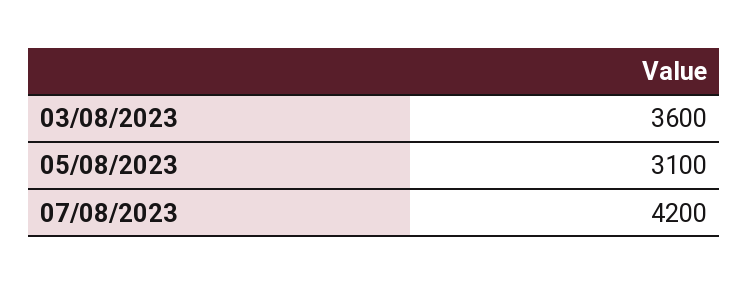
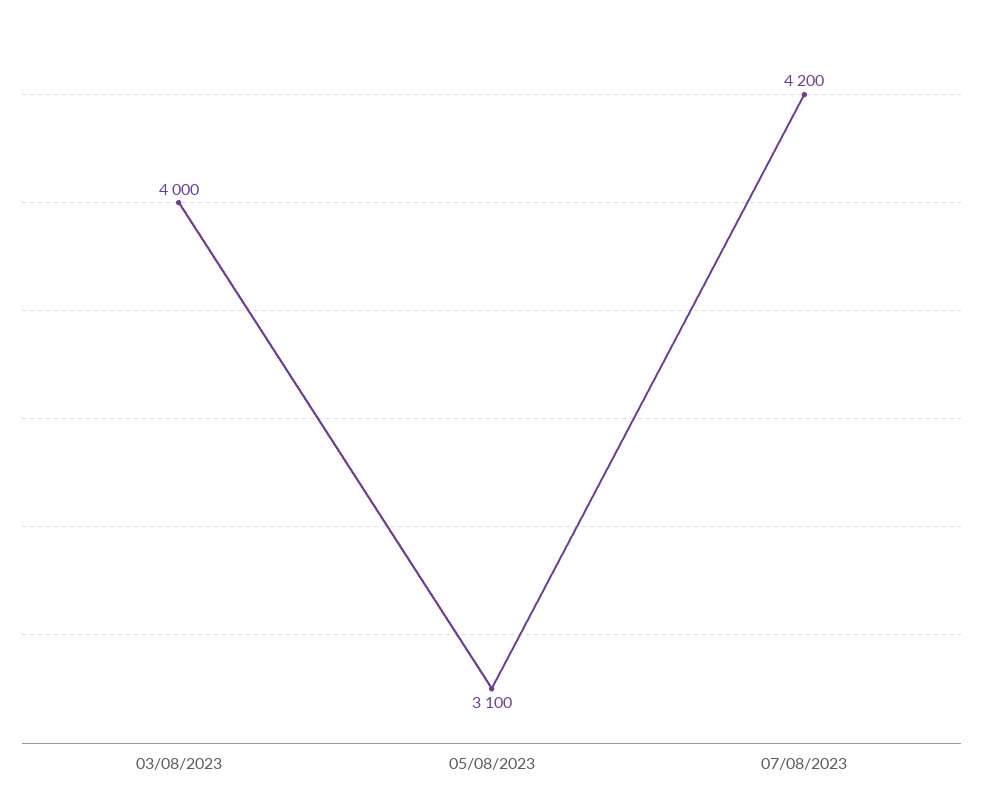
03/08/2023: 3600 -> 4000

